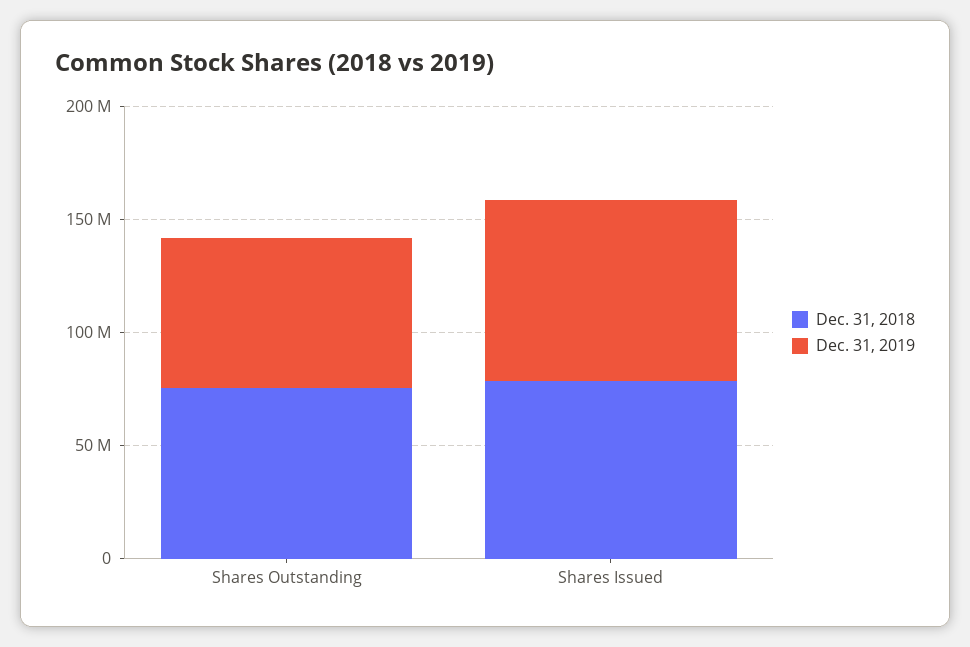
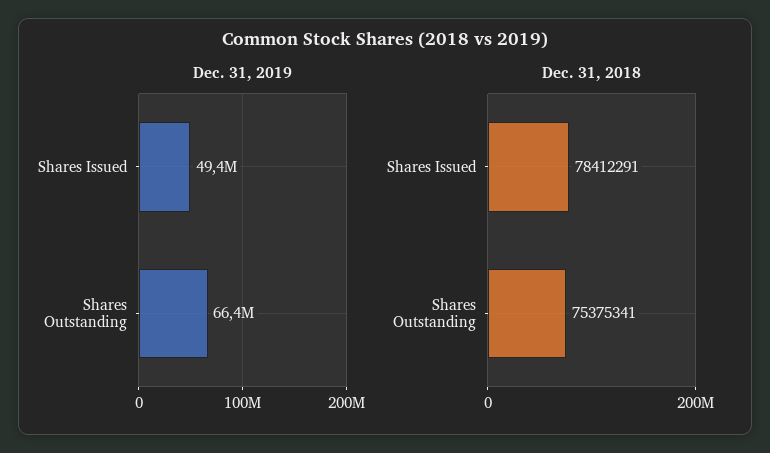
Dec. 31, 2019, Shares Issued: 80000000 -> 49400000

